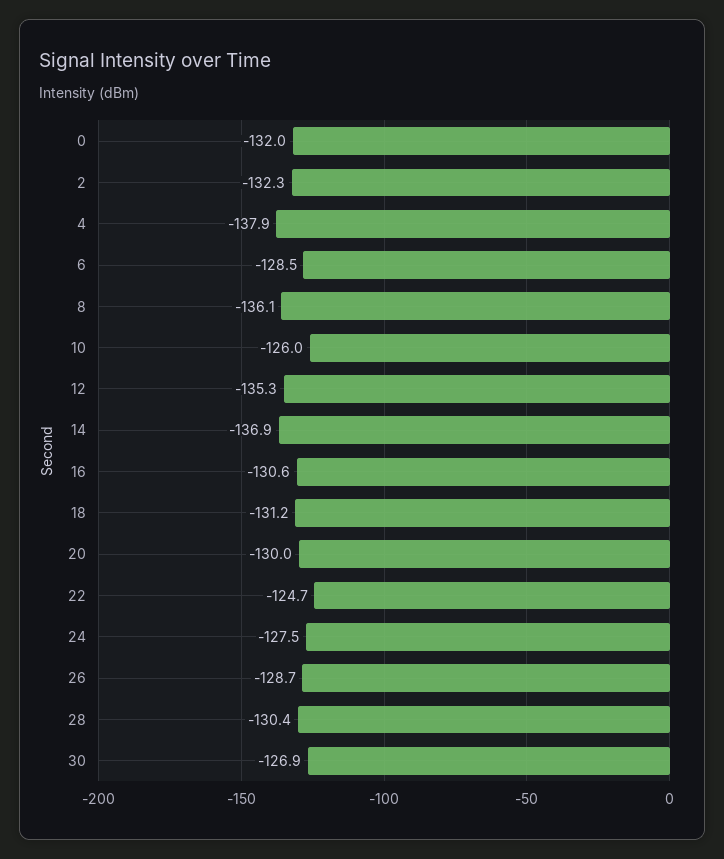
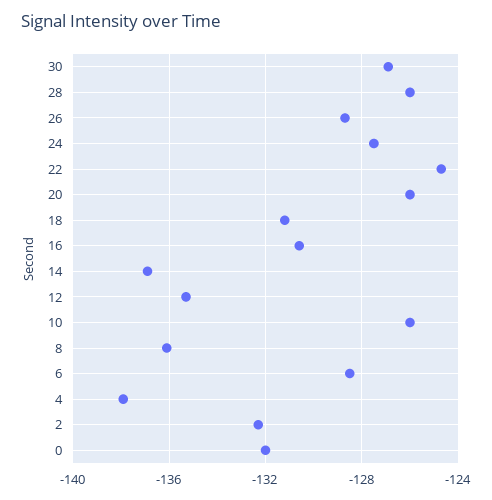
20: -130 -> -126
28: -130.4 -> -126

